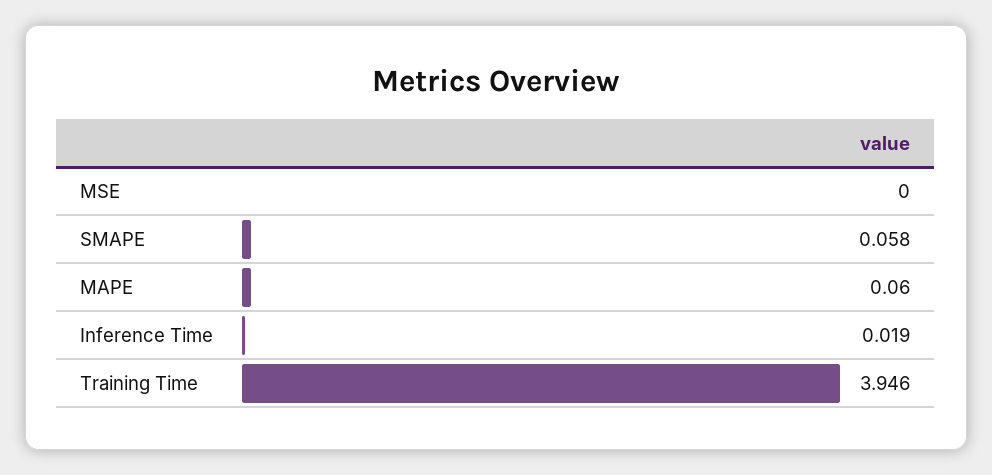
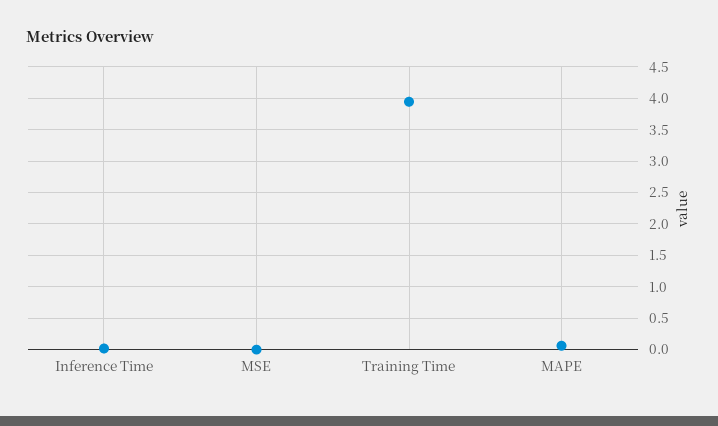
SMAPE: 0.058 -> none

